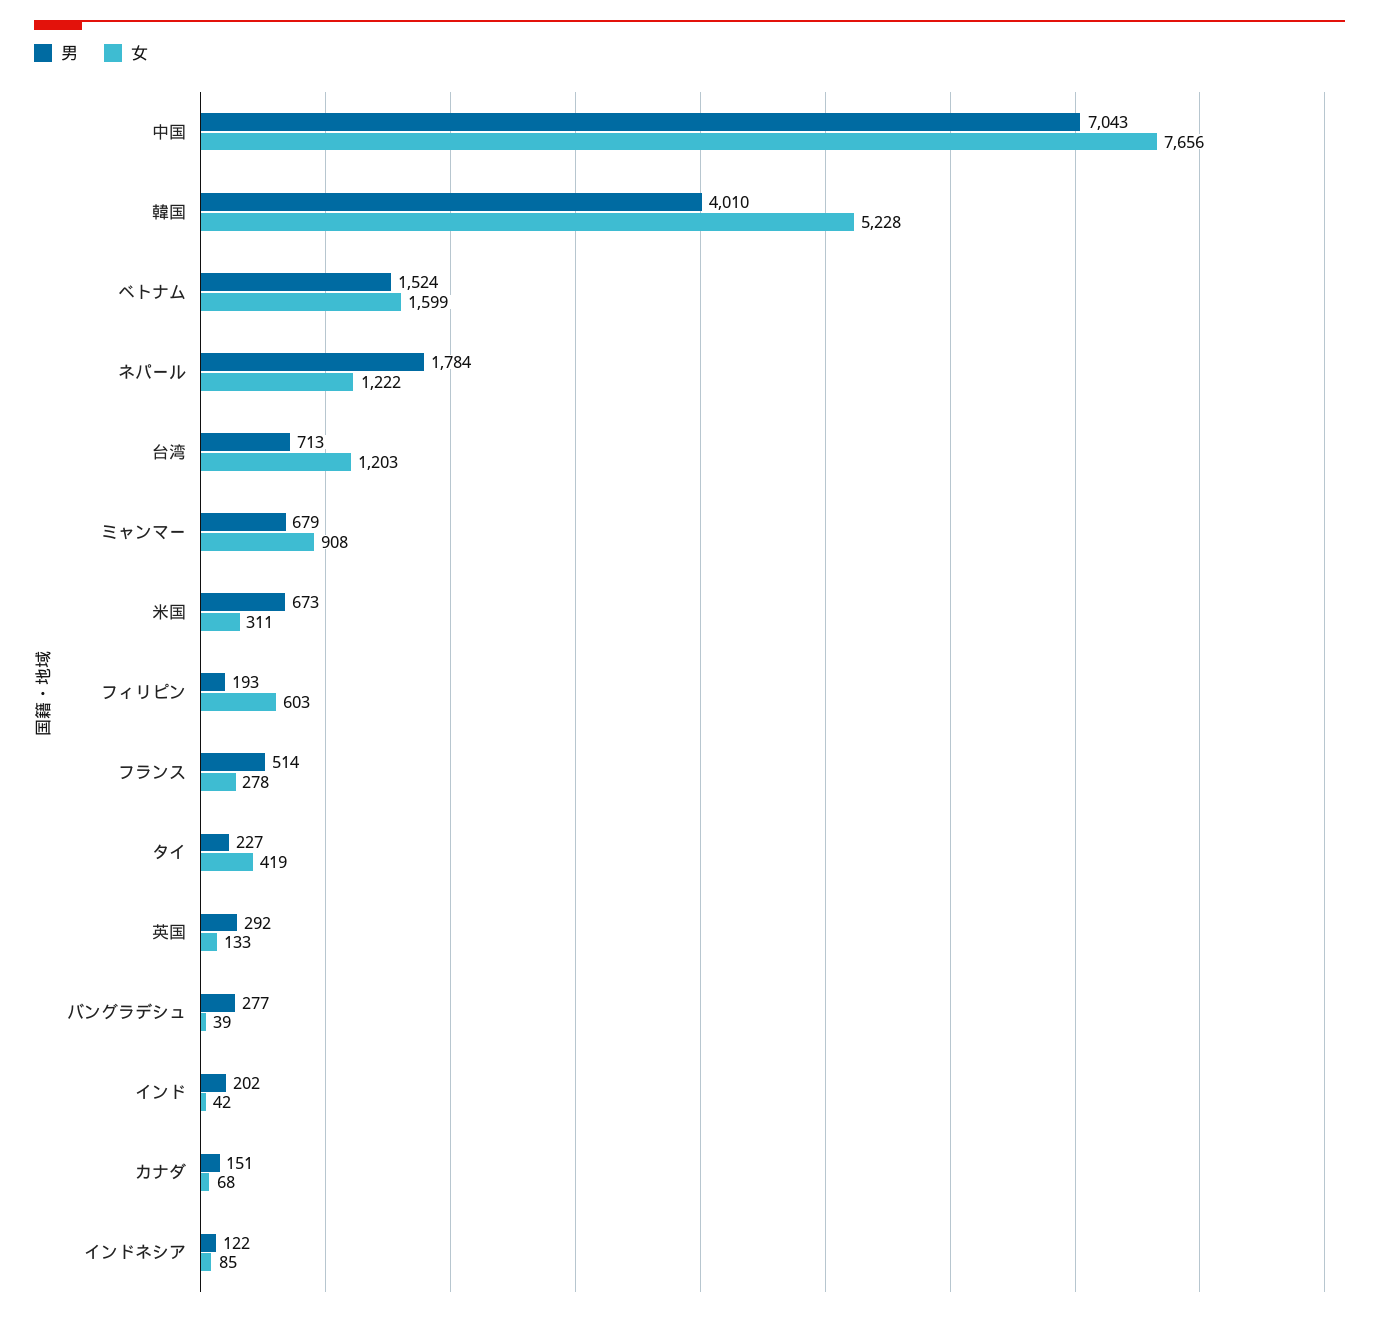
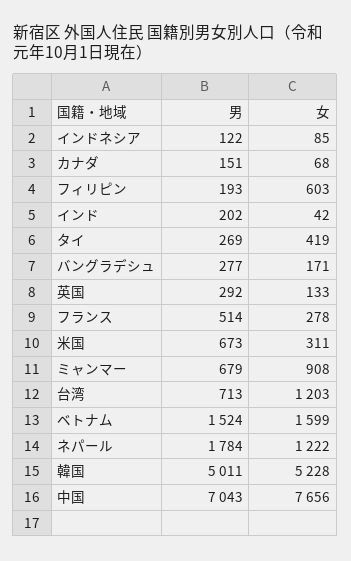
男, 韓国: 4010 -> 5011
男, タイ: 227 -> 269
女, バングラデシュ: 39 -> 171

